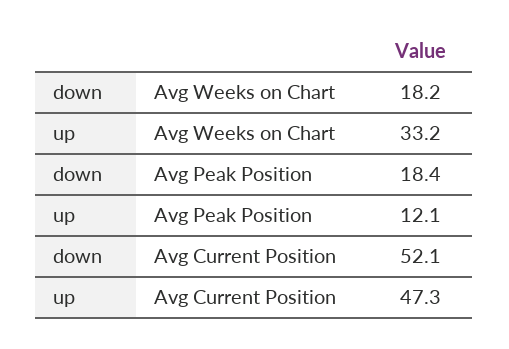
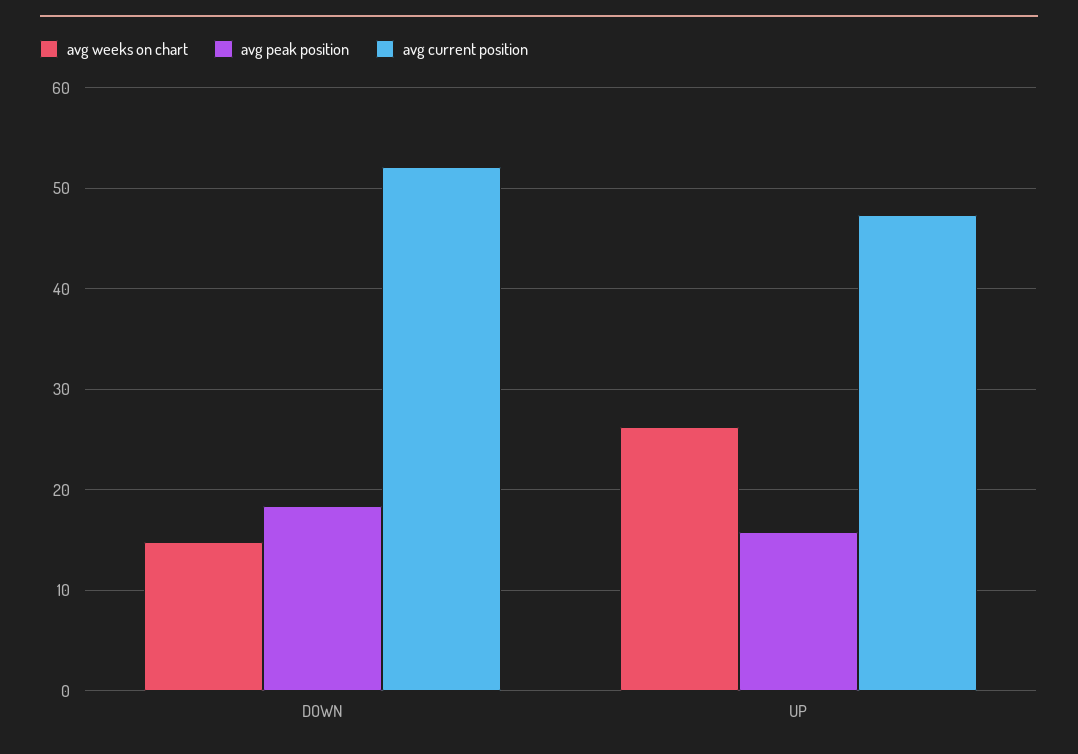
Avg Weeks on Chart, down: 18.2 -> 15
Avg Weeks on Chart, up: 33.2 -> 26
Avg Peak Position, up: 12.1 -> 16

